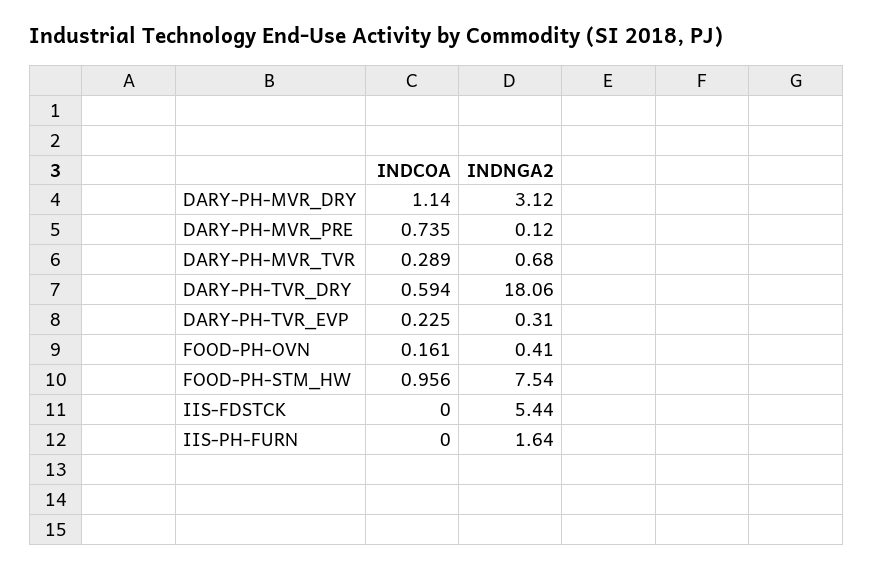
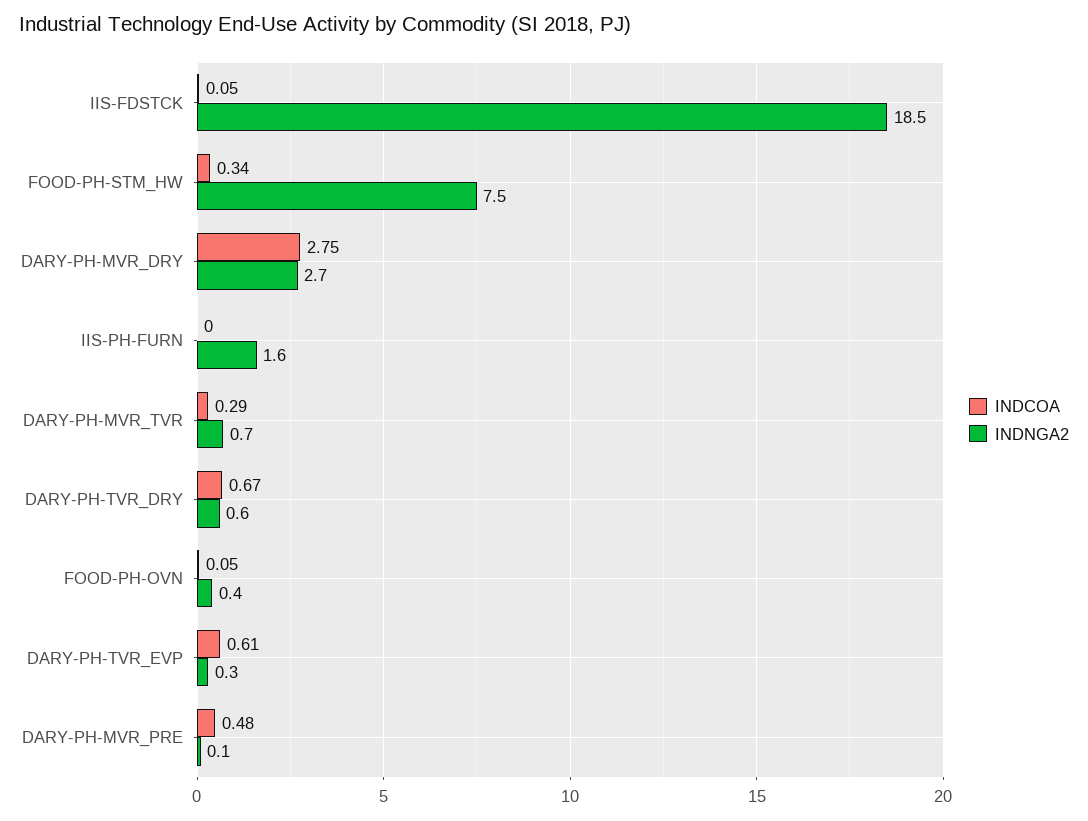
INDCOA, DARY-PH-MVR_DRY: 1.14 -> 2.75
INDNGA2, DARY-PH-MVR_DRY: 3.12 -> 2.7
INDCOA, DARY-PH-MVR_PRE: 0.735 -> 0.48
INDCOA, DARY-PH-TVR_DRY: 0.594 -> 0.67
INDNGA2, DARY-PH-TVR_DRY: 18.06 -> 0.6
INDCOA, DARY-PH-TVR_EVP: 0.225 -> 0.61
INDCOA, FOOD-PH-OVN: 0.161 -> 0.05
INDCOA, FOOD-PH-STM_HW: 0.956 -> 0.34
INDCOA, IIS-FDSTCK: 0 -> 0.05
INDNGA2, IIS-FDSTCK: 5.44 -> 18.5

